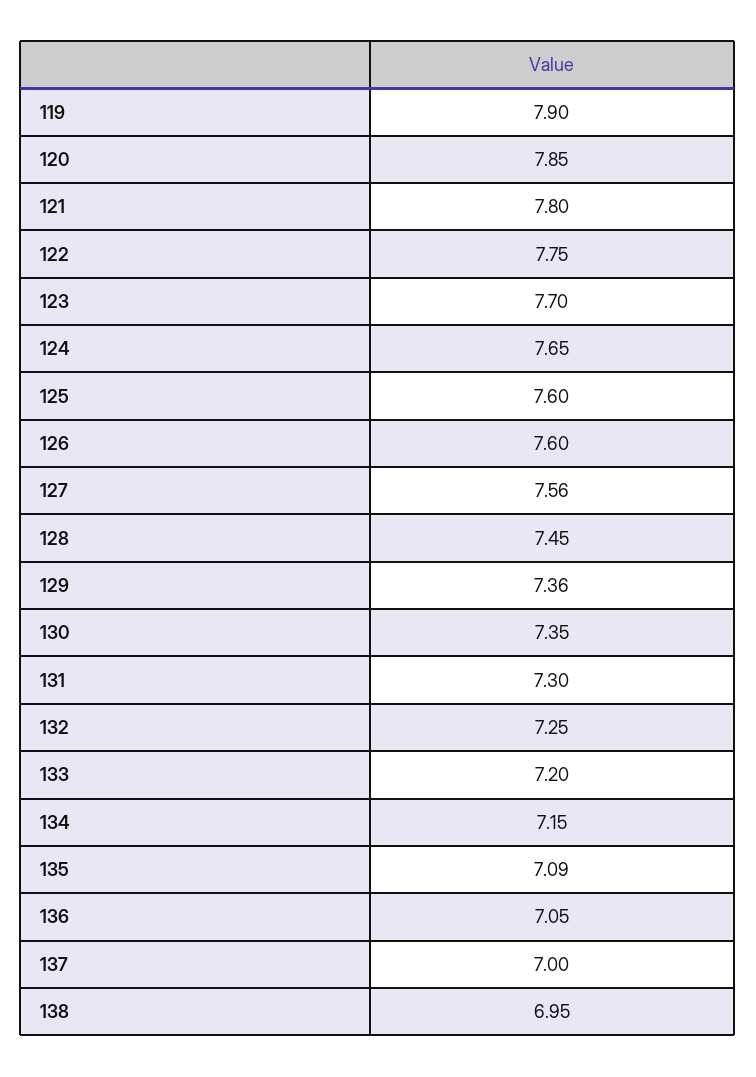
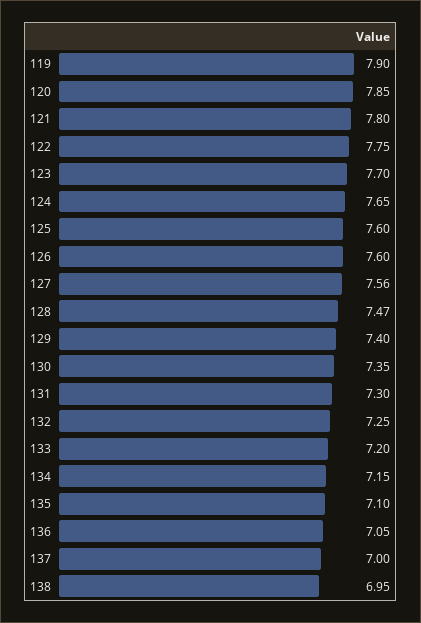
128: 7.45 -> 7.47
129: 7.36 -> 7.4
135: 7.09 -> 7.1

